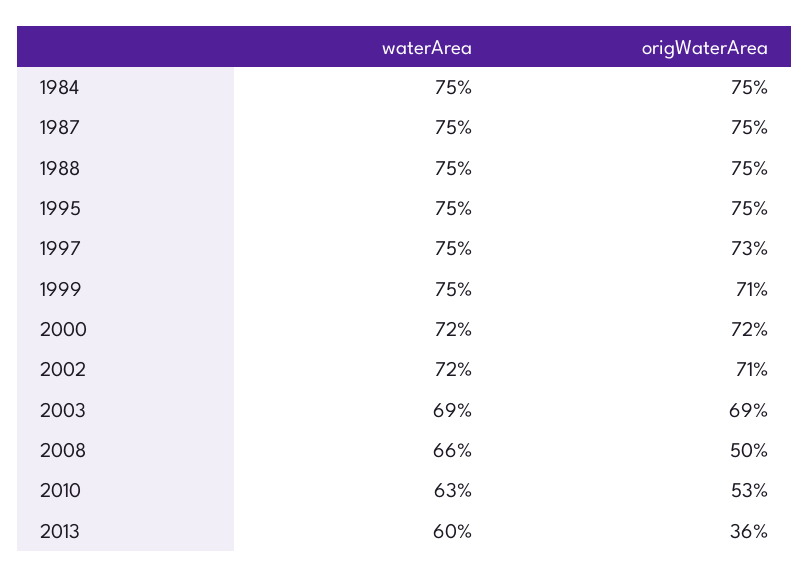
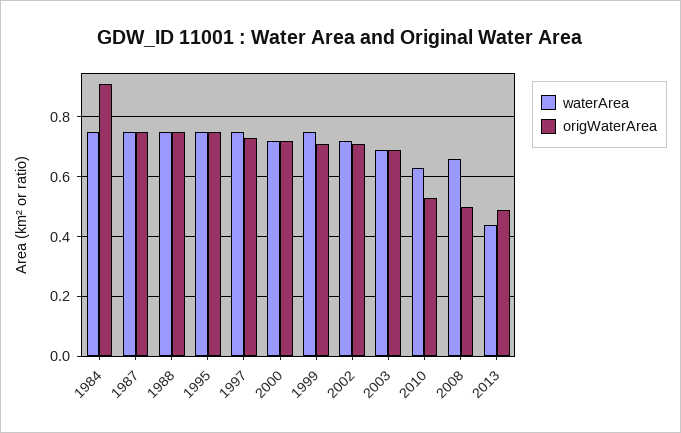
origWaterArea, 1984: 0.75 -> 0.9
waterArea, 2013: 0.6 -> 0.45
origWaterArea, 2013: 0.36 -> 0.5

